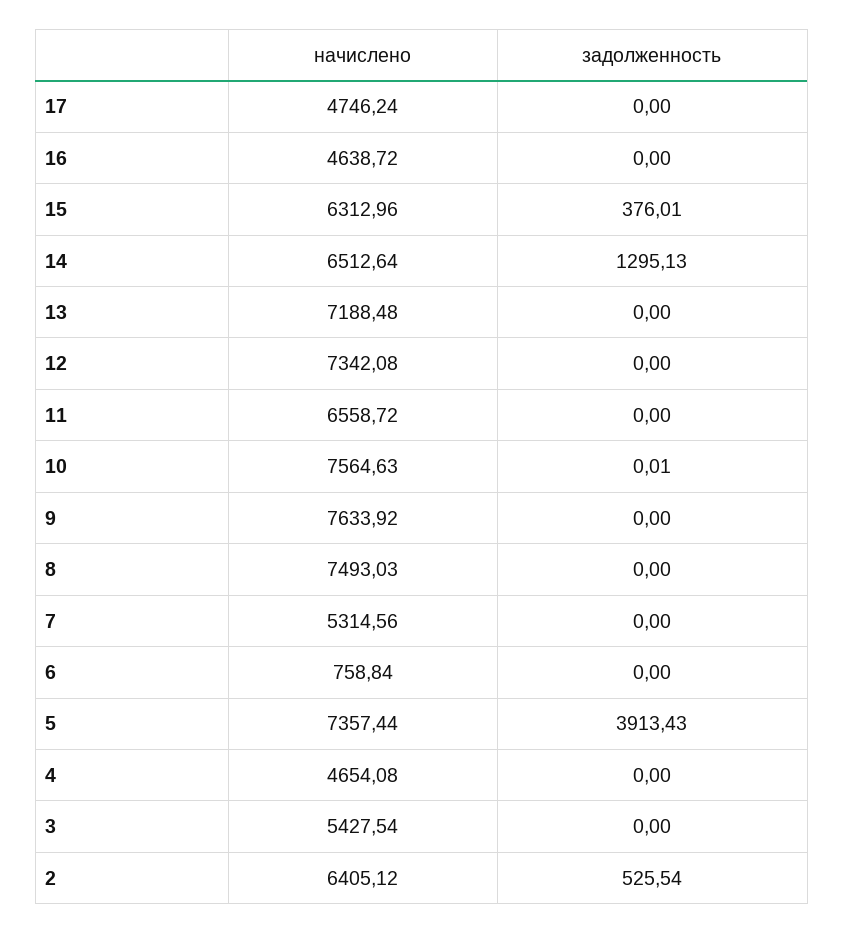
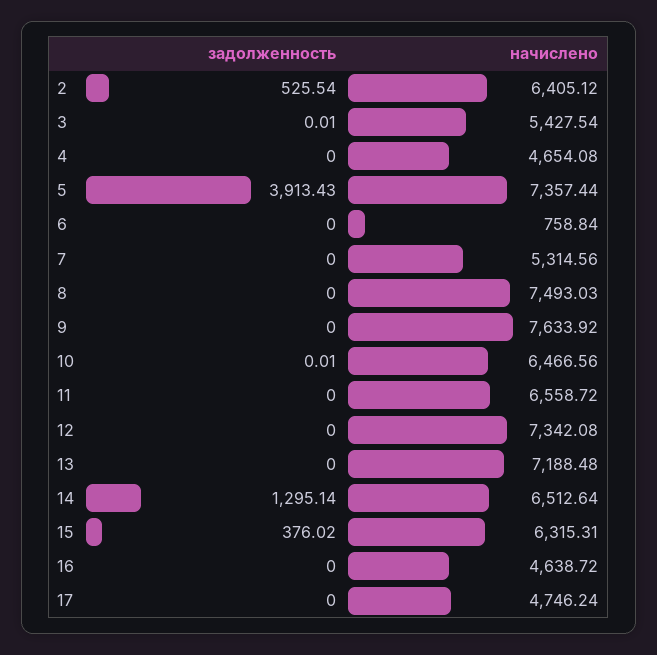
начислено, 15: 6312.96 -> 6315.31
задолженность, 15: 376.01 -> 376.02
задолженность, 14: 1295.13 -> 1295.14
начислено, 10: 7564.63 -> 6466.56
задолженность, 3: 0 -> 0.01

